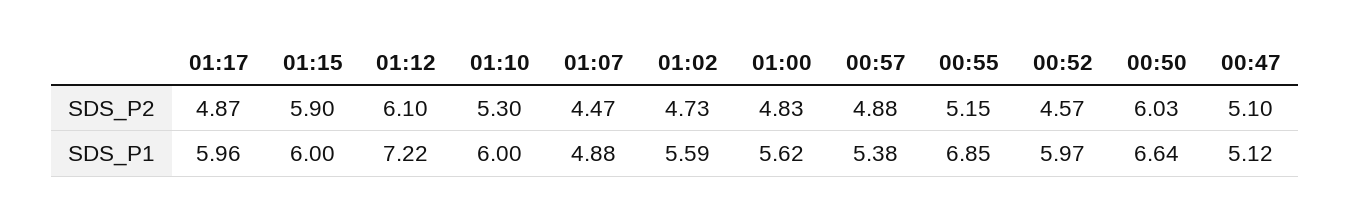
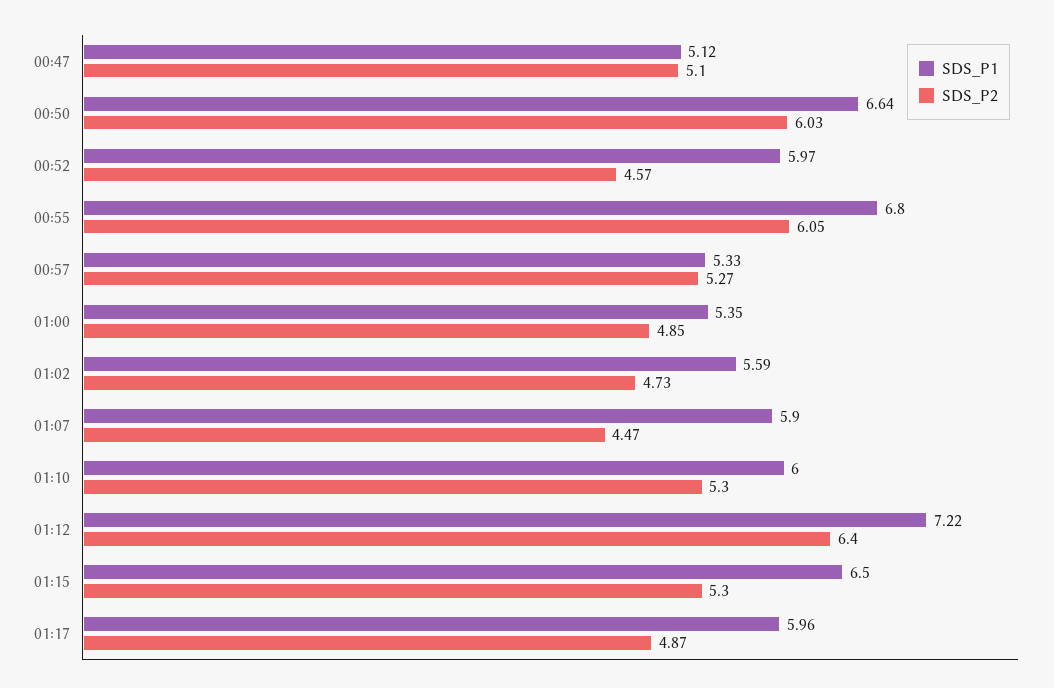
SDS_P2, 01:15: 5.9 -> 5.3
SDS_P2, 01:12: 6.1 -> 6.4
SDS_P2, 01:00: 4.83 -> 4.85
SDS_P2, 00:57: 4.88 -> 5.27
SDS_P2, 00:55: 5.15 -> 6.05
SDS_P1, 01:15: 6 -> 6.5
SDS_P1, 01:07: 4.88 -> 5.9
SDS_P1, 01:00: 5.62 -> 5.35
SDS_P1, 00:57: 5.38 -> 5.33
SDS_P1, 00:55: 6.85 -> 6.8

